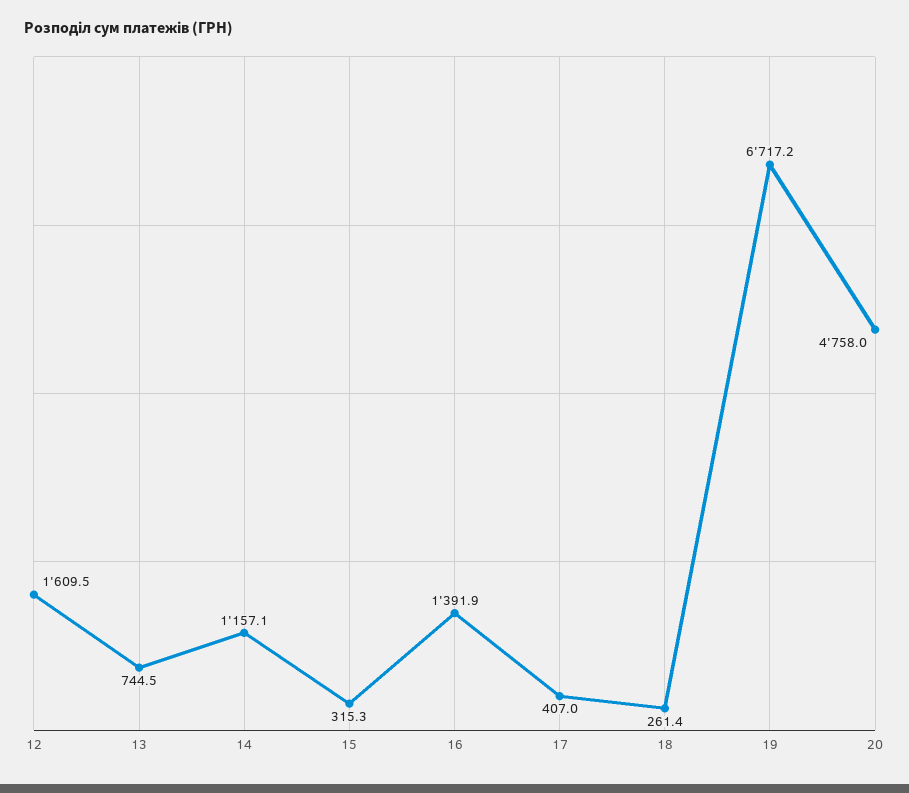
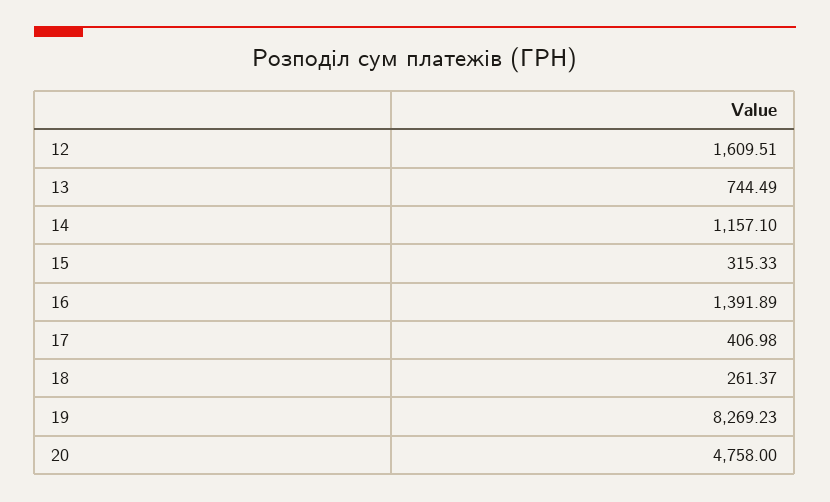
19: 6717.2 -> 8269.23

